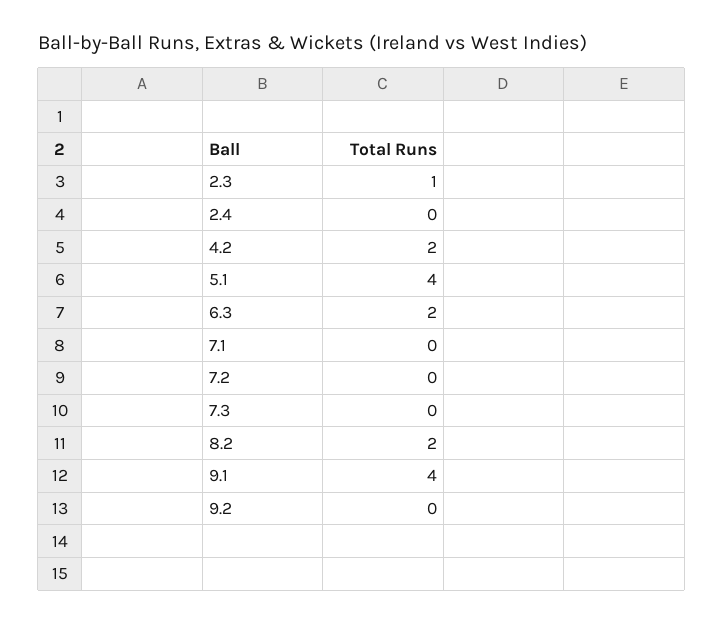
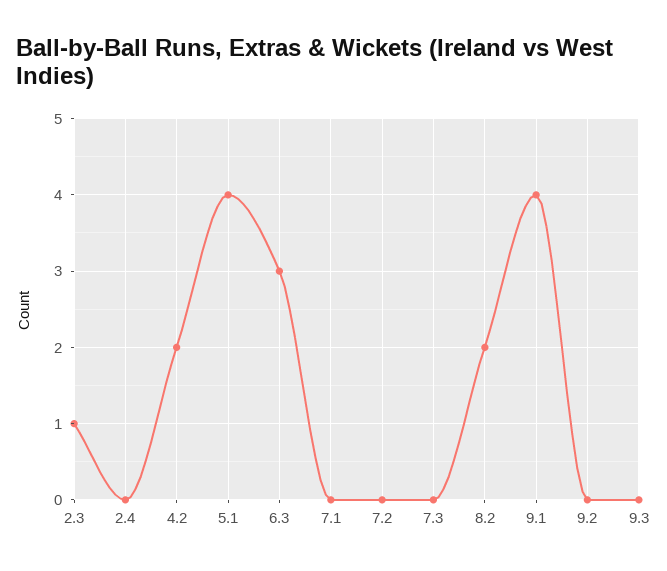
6.3: 2 -> 3
9.3: none -> 0

